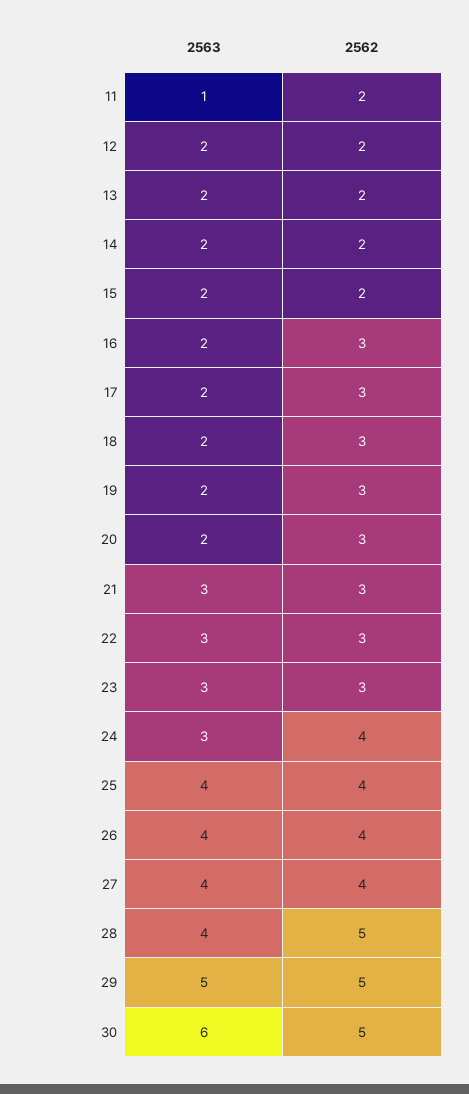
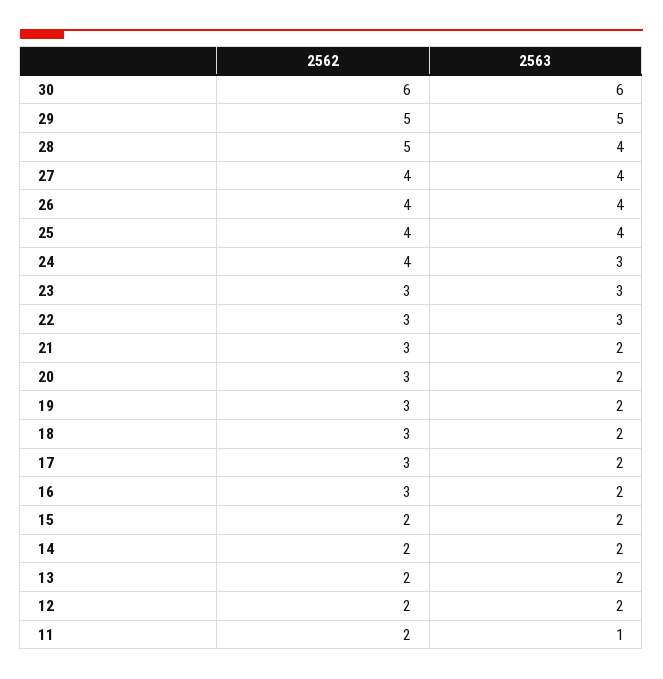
2563, 21: 3 -> 2
2562, 30: 5 -> 6

